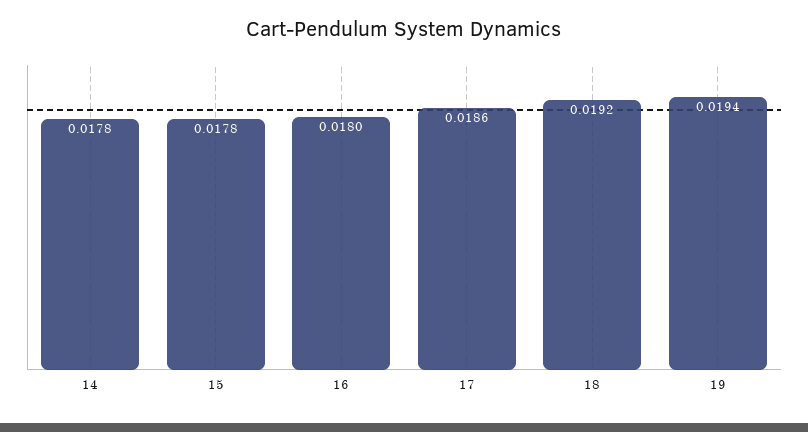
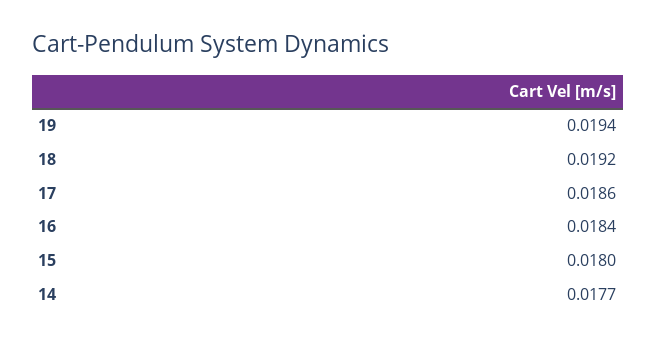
14: 0.0178 -> 0.0177
15: 0.0178 -> 0.018
16: 0.018 -> 0.0184

